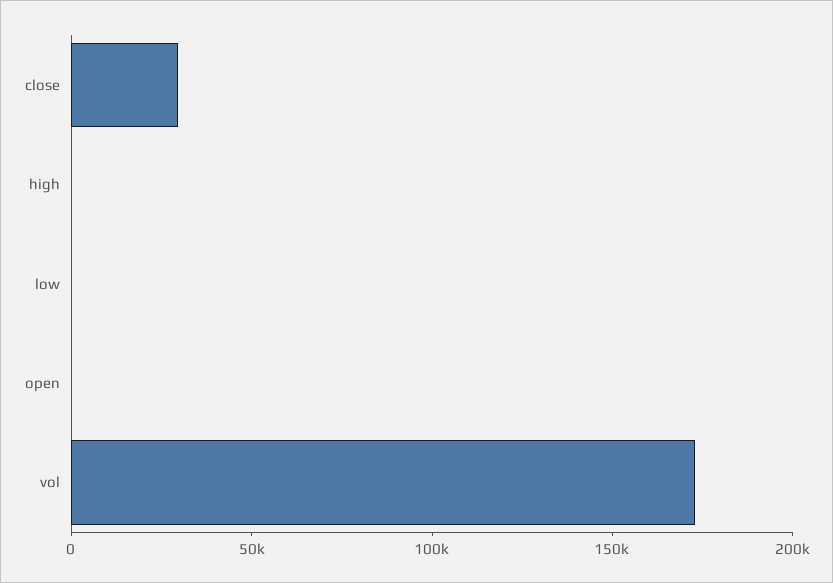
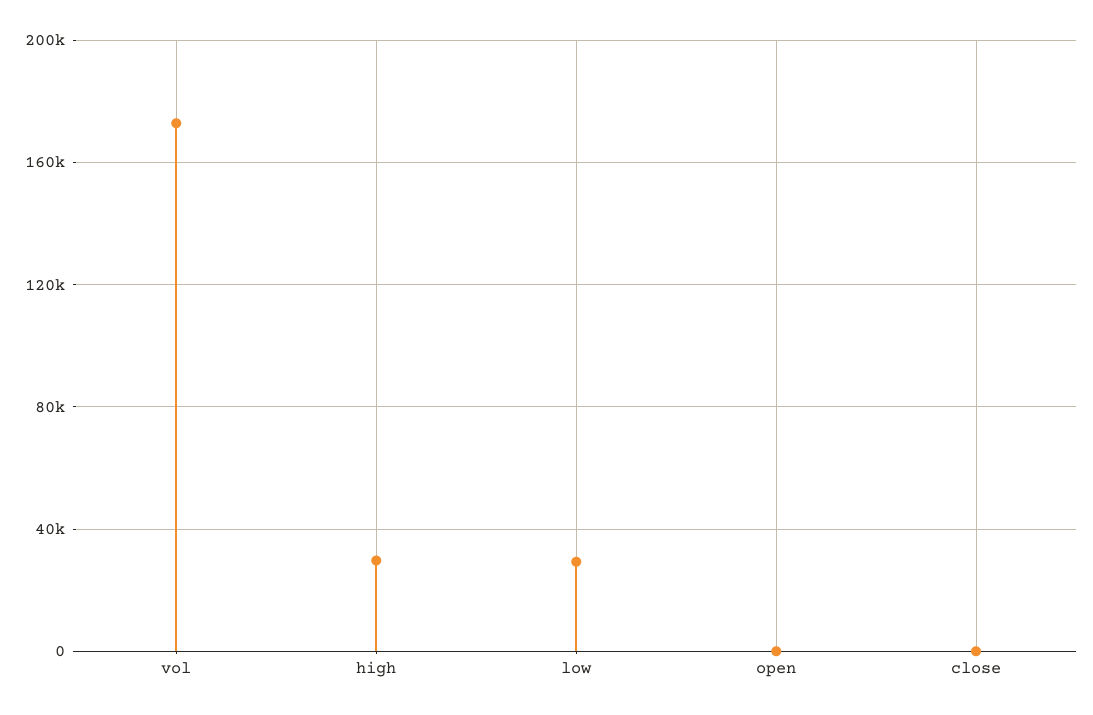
close: 30000 -> 0
high: 0 -> 30000
low: 0 -> 30000

